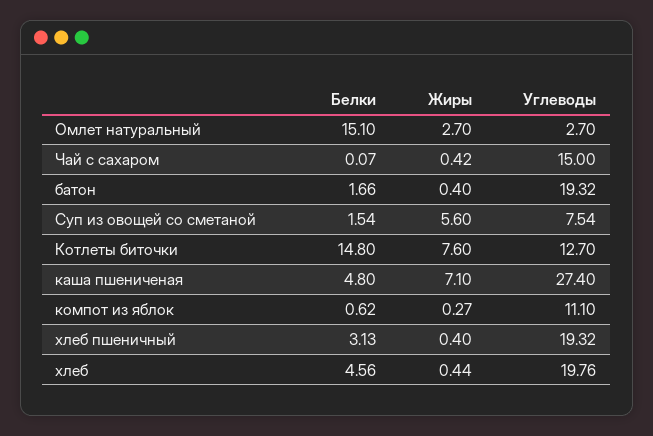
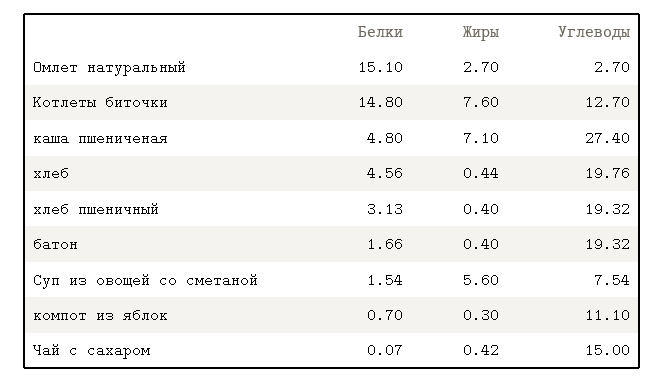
Белки, компот из яблок: 0.62 -> 0.7
Жиры, компот из яблок: 0.27 -> 0.3

